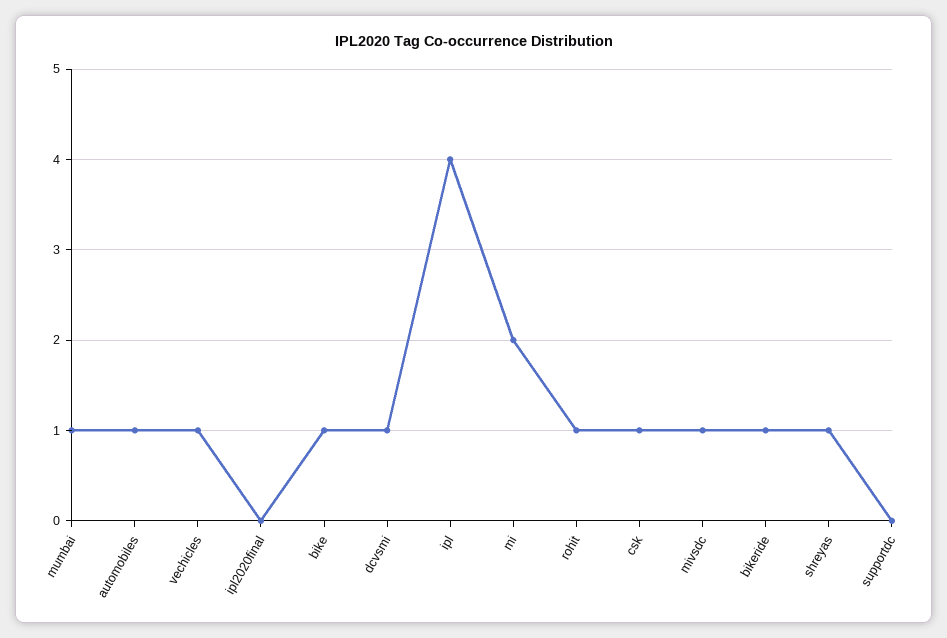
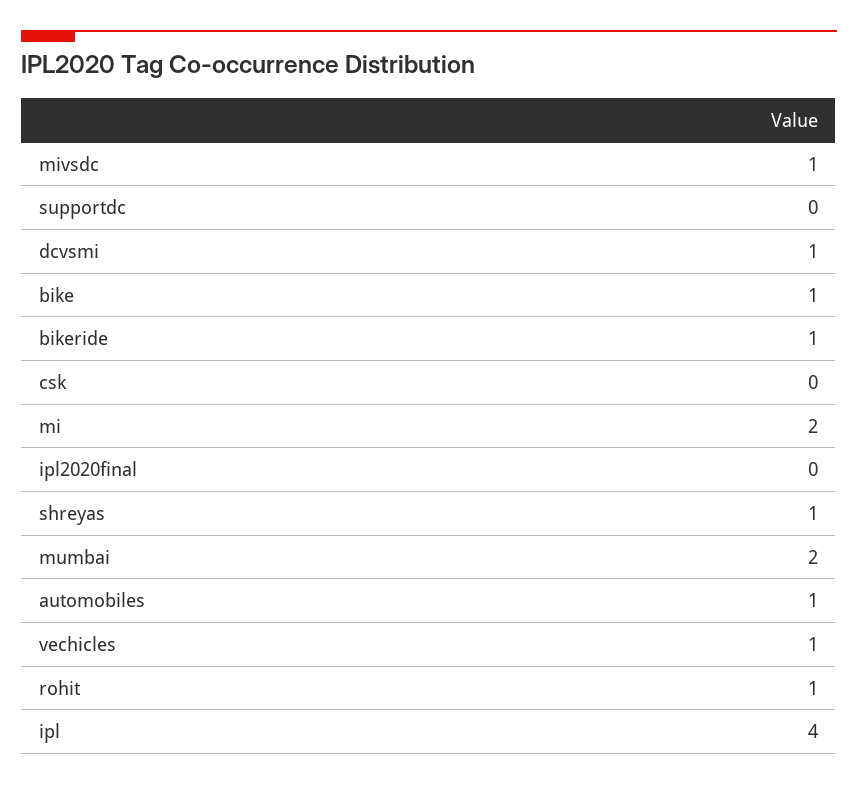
mumbai: 1 -> 2
csk: 1 -> 0

